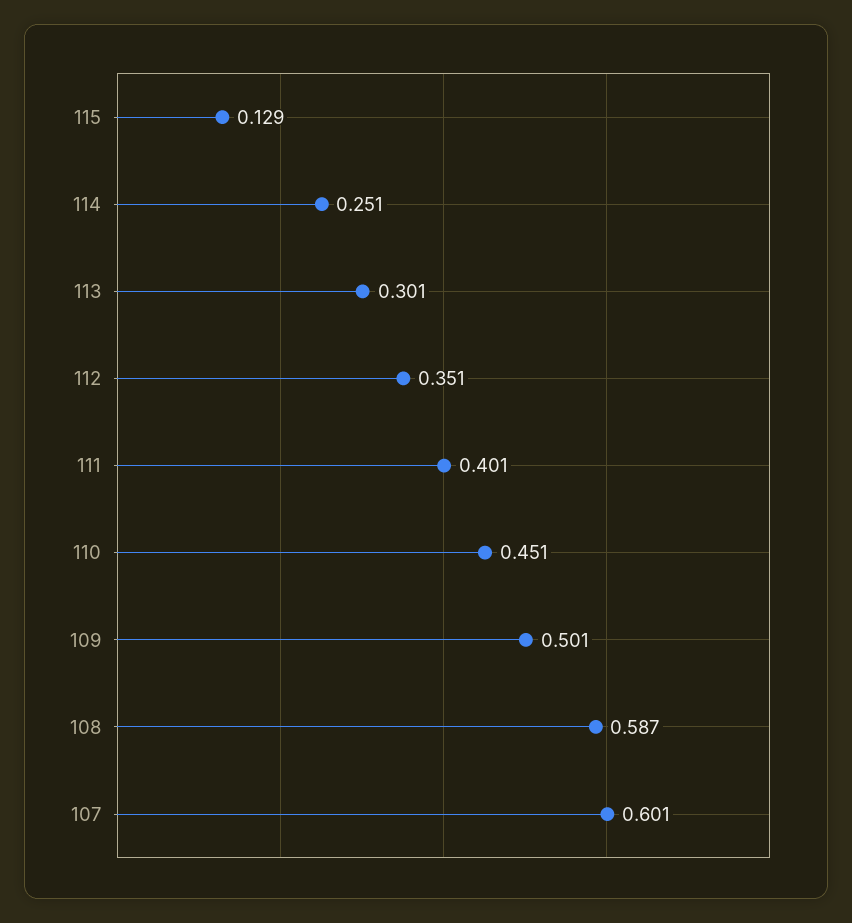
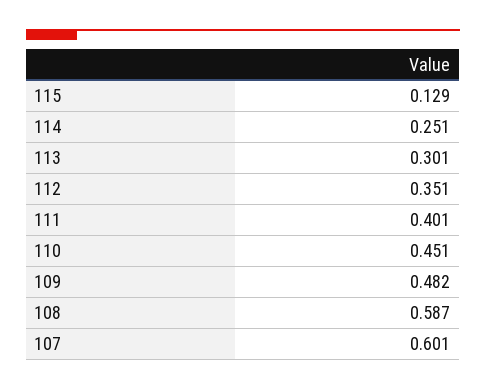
109: 0.501 -> 0.482

